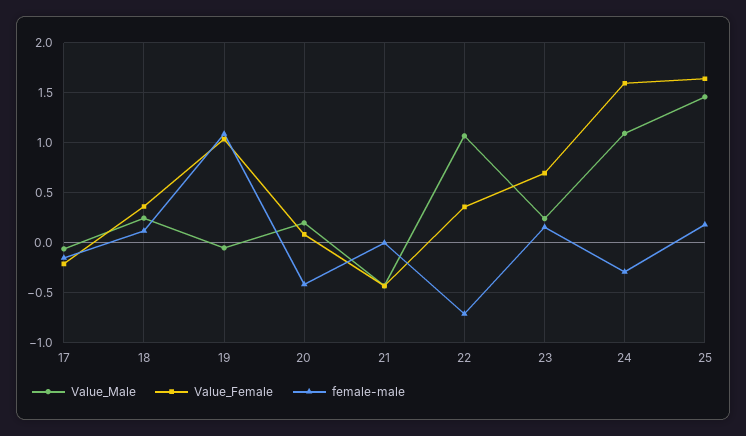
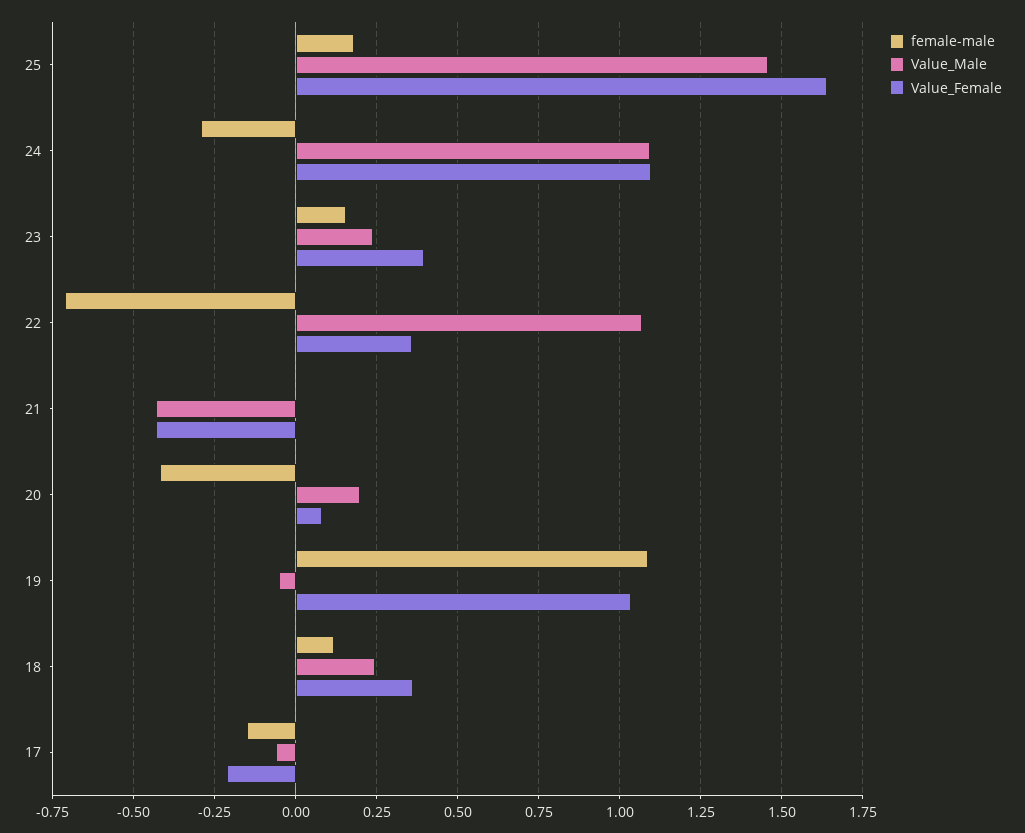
Value_Female, 23: 0.7 -> 0.4
Value_Female, 24: 1.6 -> 1.1

